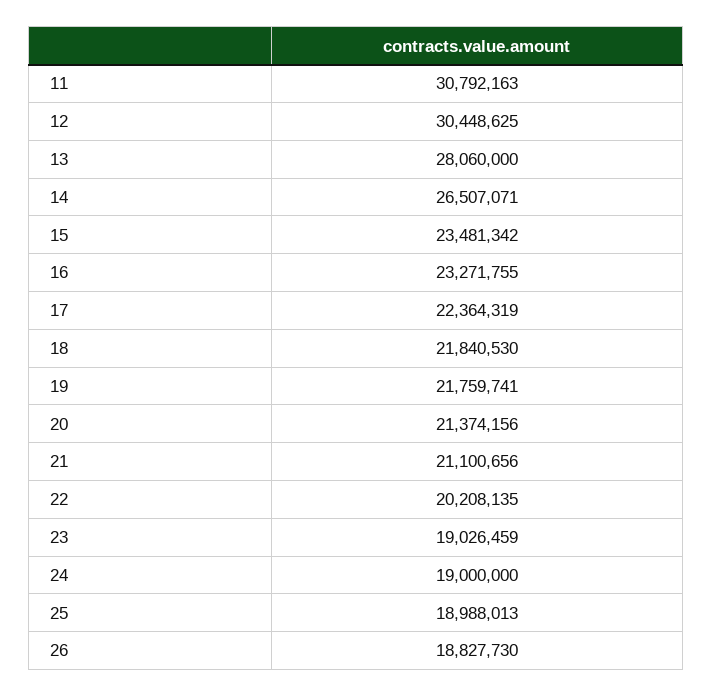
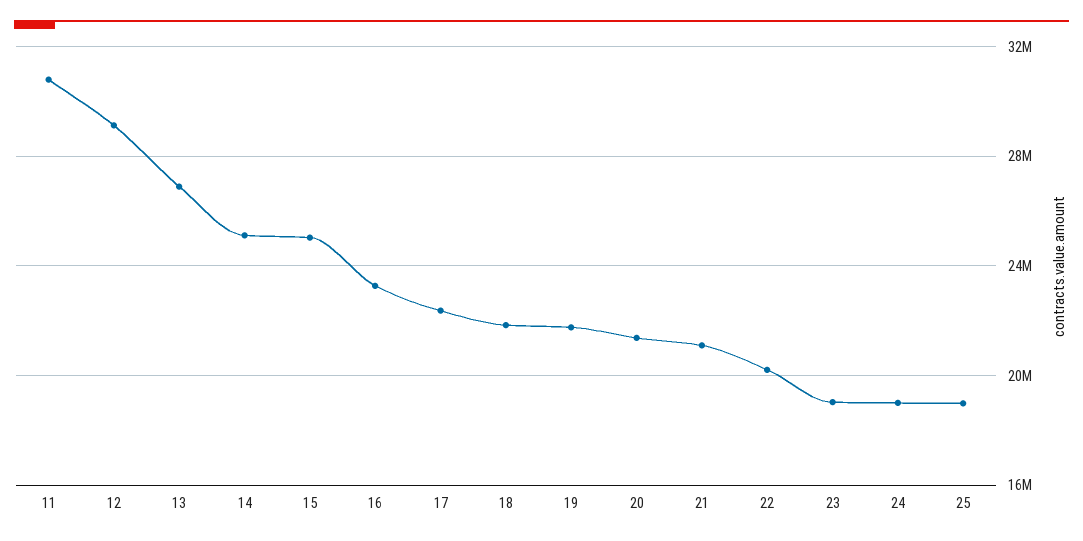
12: 30448625 -> 29000000
13: 28060000 -> 27000000
14: 26507071 -> 25000000
15: 23481342 -> 25000000
26: 18827730 -> none

